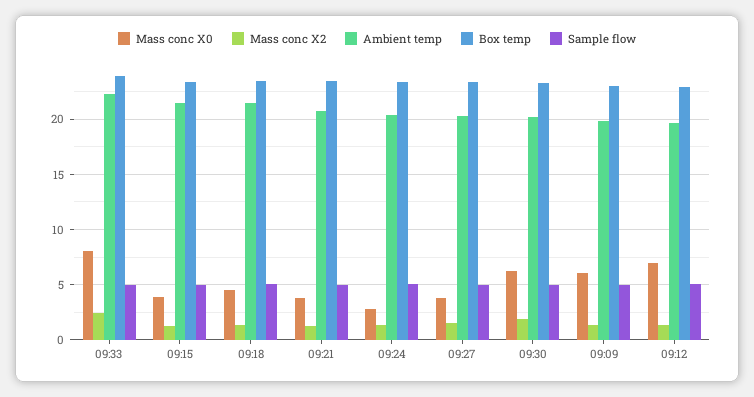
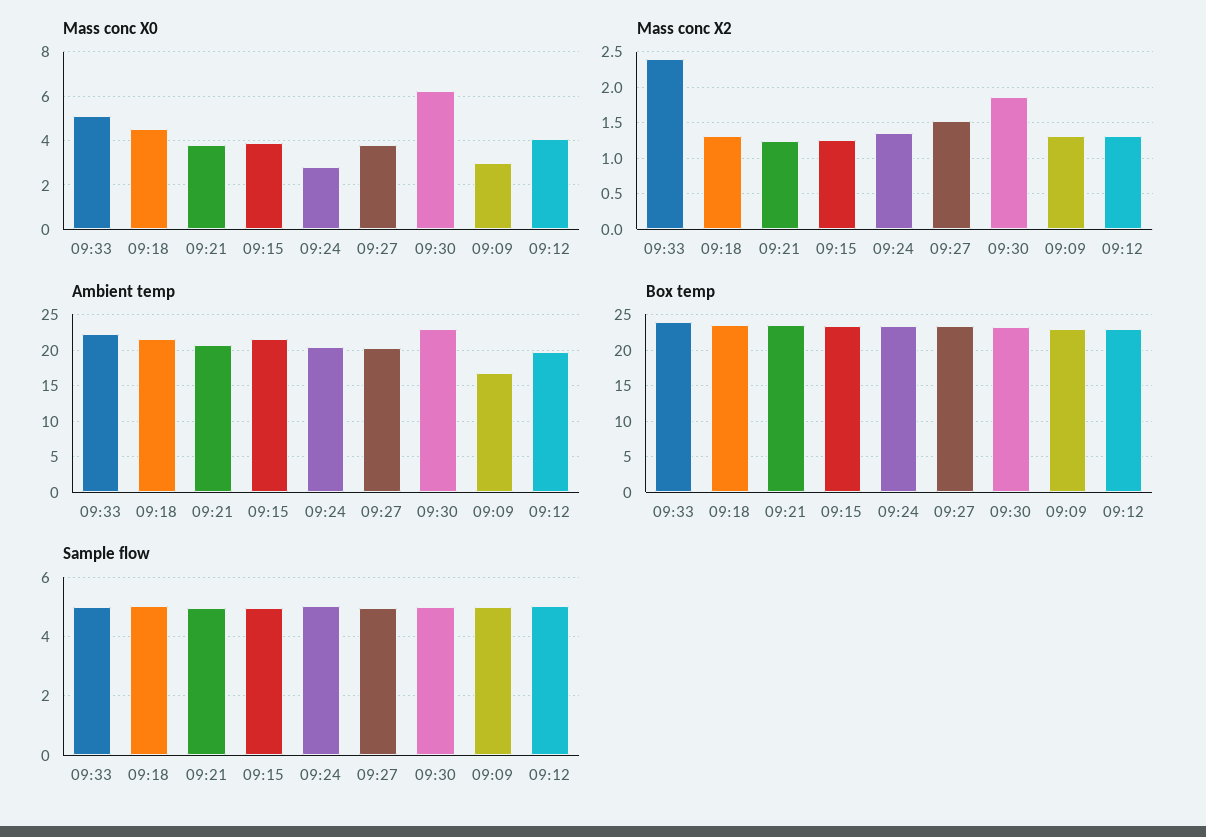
Mass conc X0, 09:33: 8 -> 5
Ambient temp, 09:30: 20 -> 23
Mass conc X0, 09:09: 6 -> 3
Ambient temp, 09:09: 20 -> 17
Mass conc X0, 09:12: 7 -> 4

